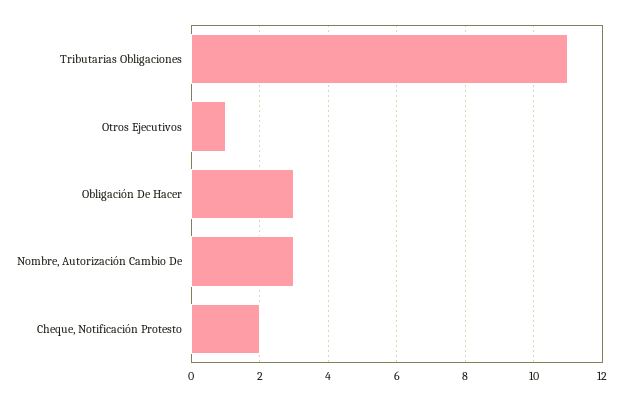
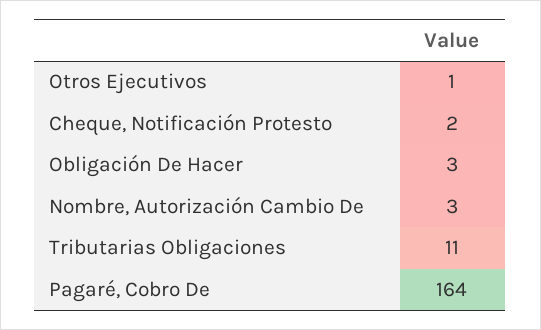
Pagaré, Cobro De: none -> 164

